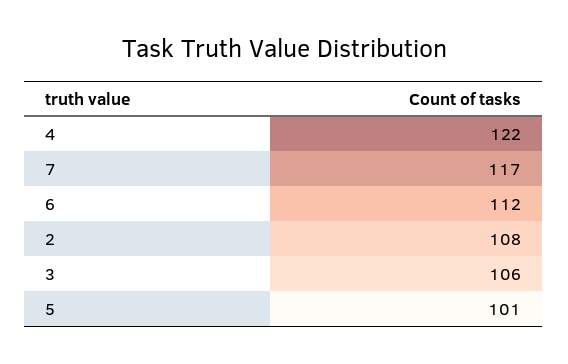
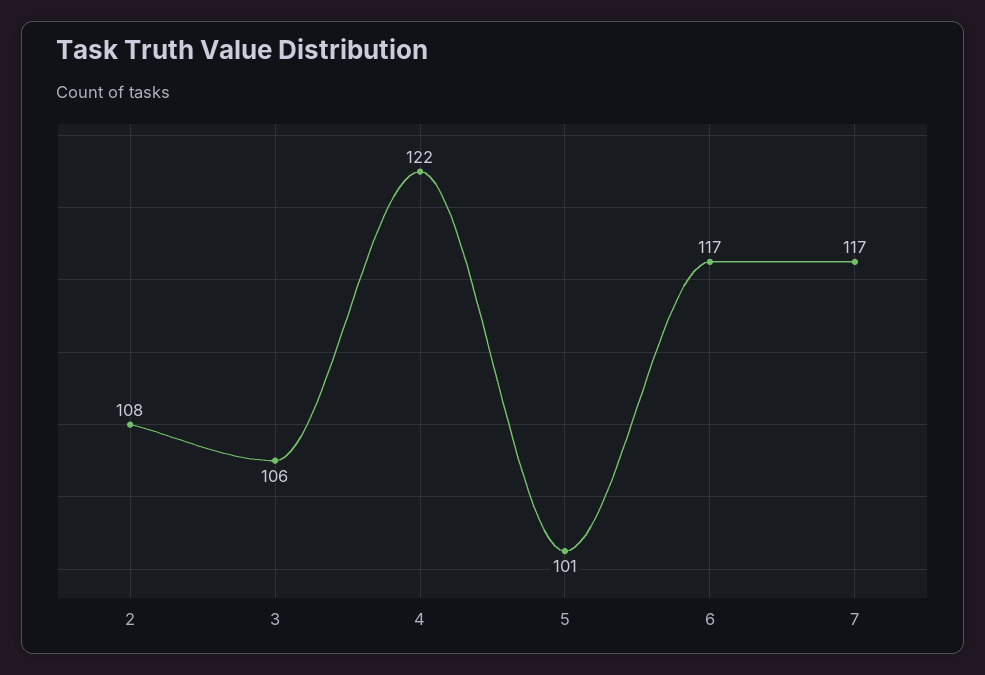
6: 112 -> 117

